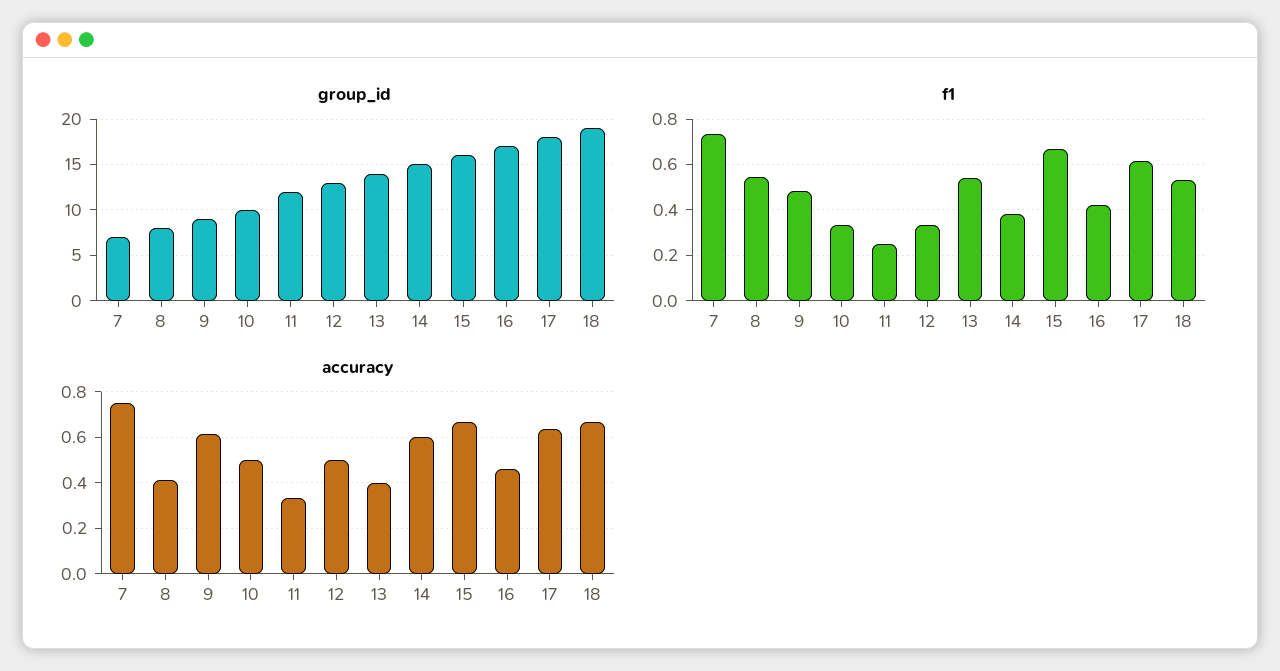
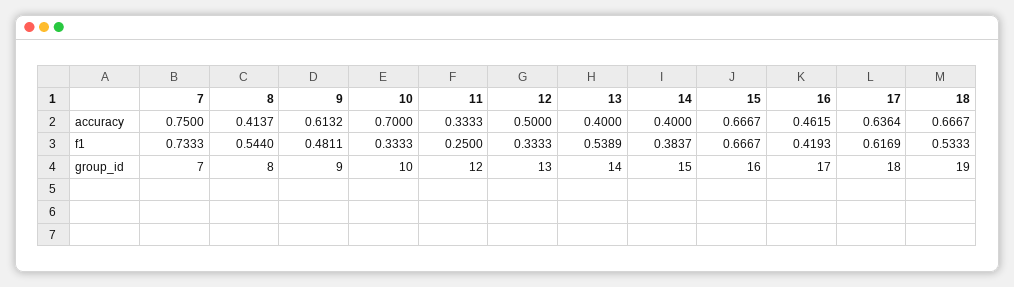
accuracy, 10: 0.5 -> 0.7
accuracy, 14: 0.6 -> 0.4

